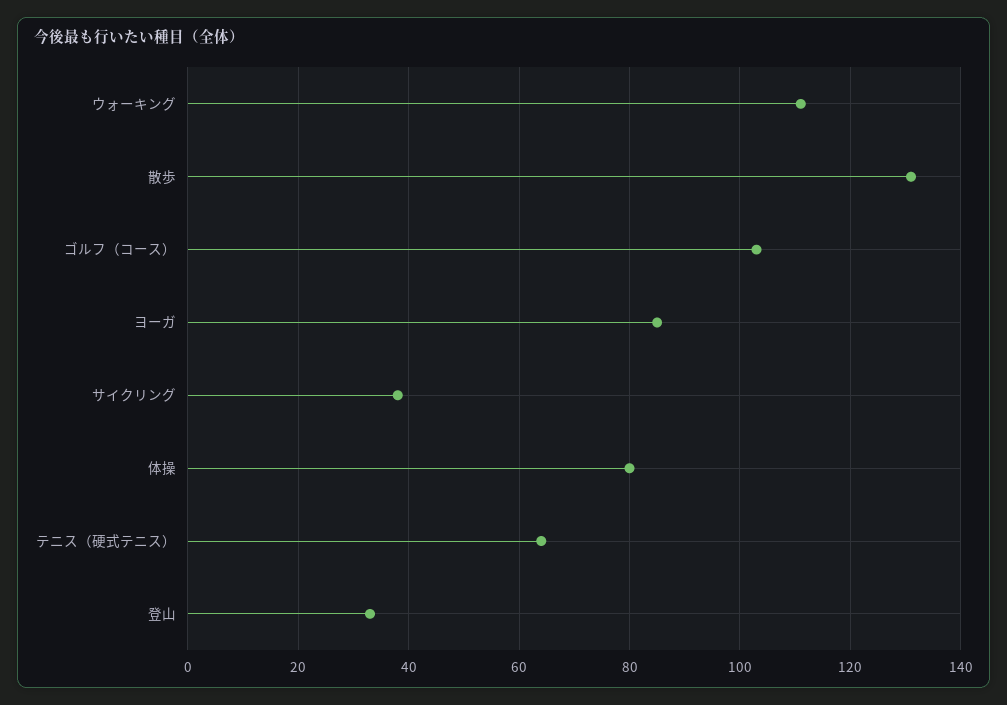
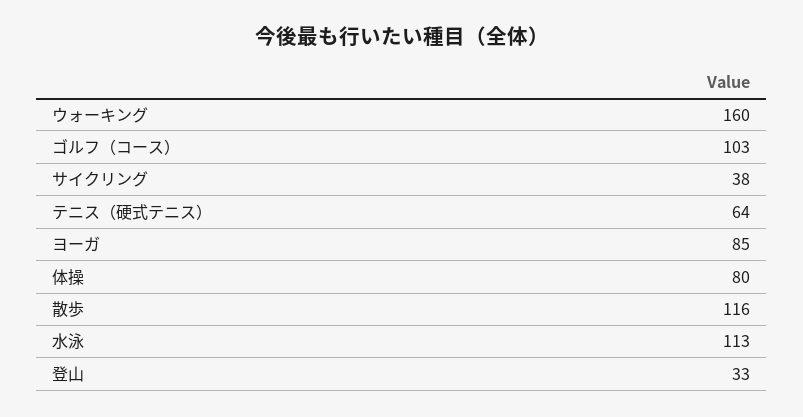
ウォーキング: 110 -> 160
散歩: 130 -> 116
水泳: none -> 113

